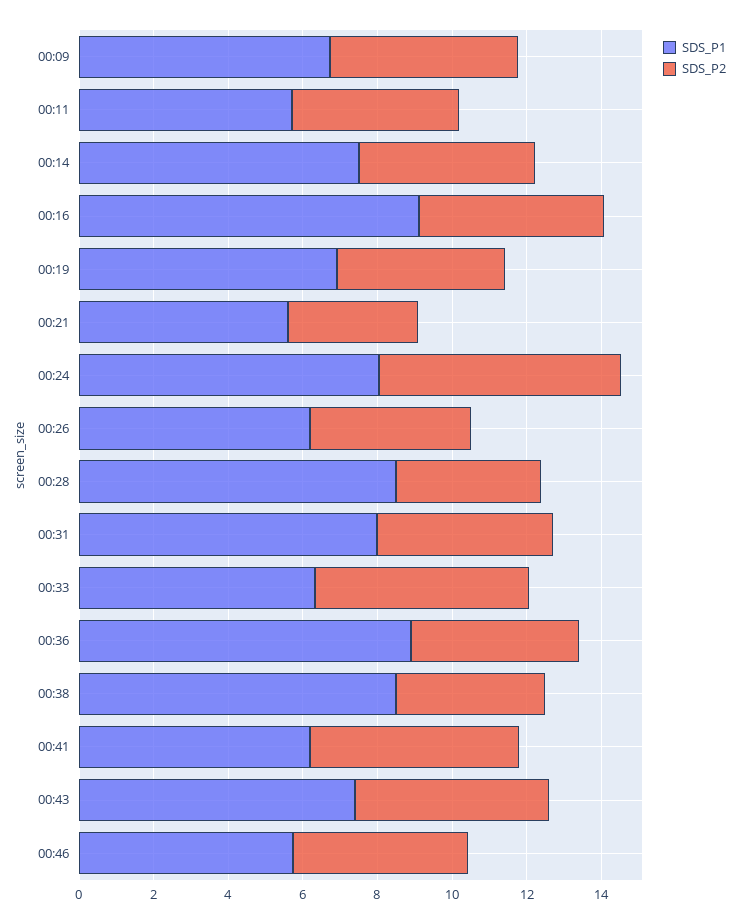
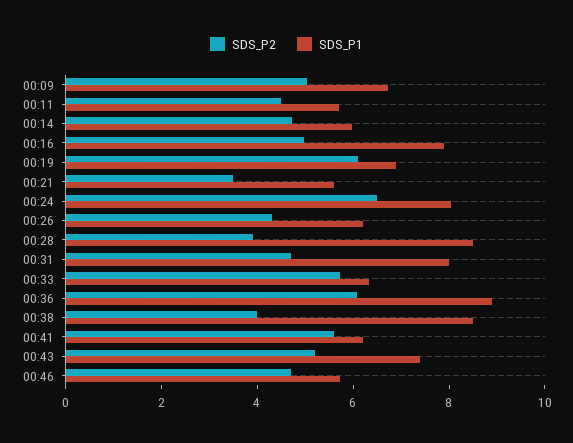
SDS_P1, 00:14: 7.5 -> 6
SDS_P1, 00:16: 9 -> 8
SDS_P2, 00:19: 4.5 -> 6
SDS_P2, 00:36: 4.5 -> 6

